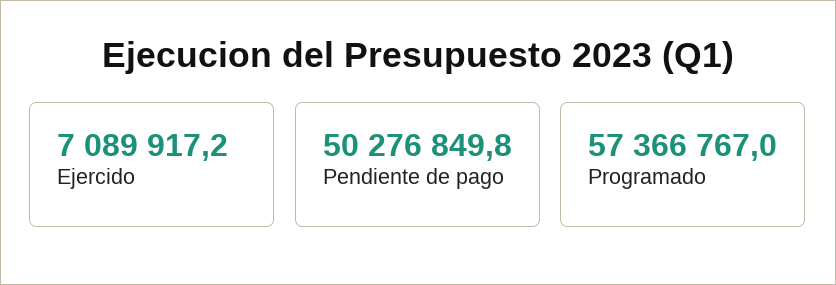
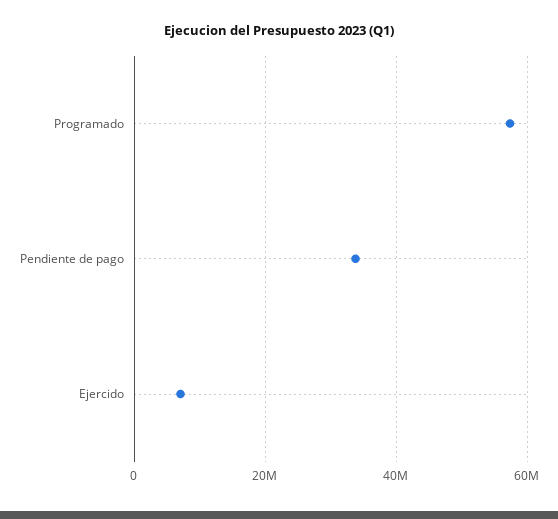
Pendiente de pago: 50276849.8 -> 34000000

